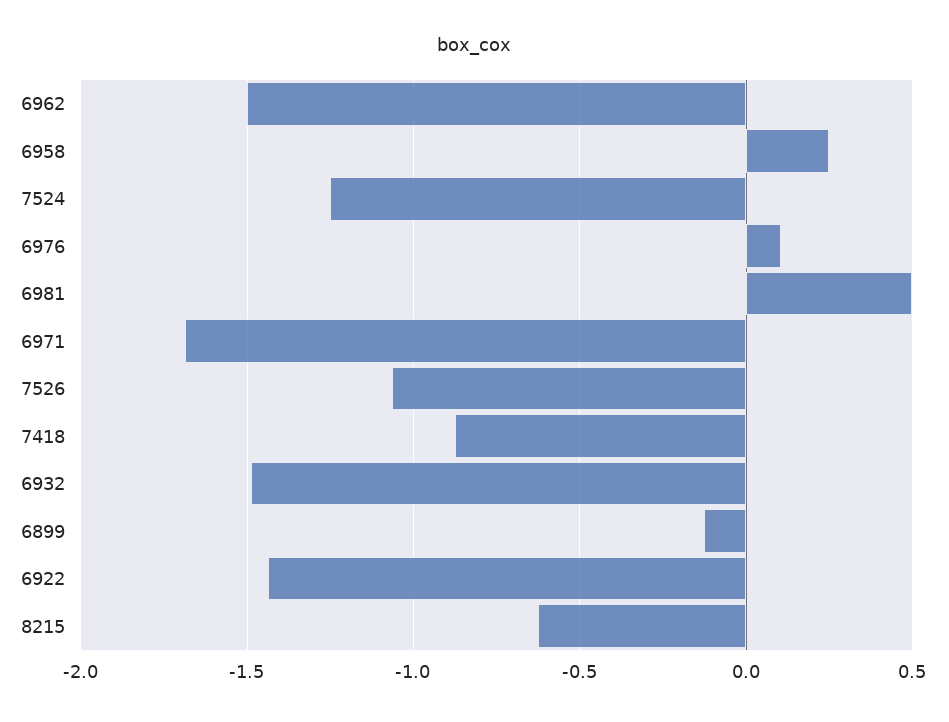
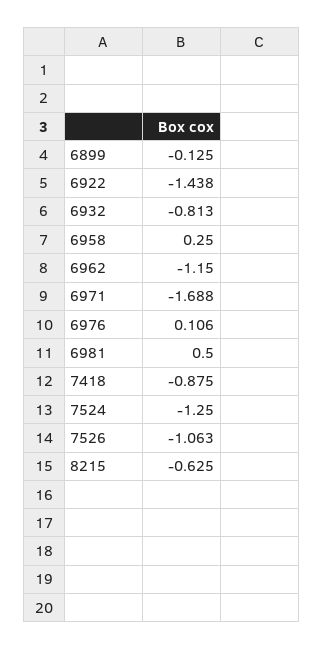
6962: -1.5 -> -1.15
6932: -1.5 -> -0.813

